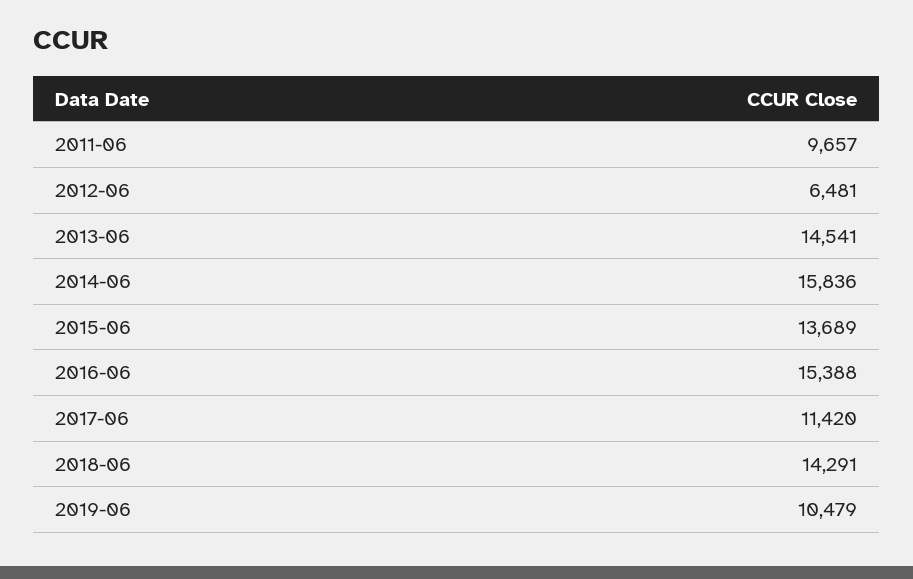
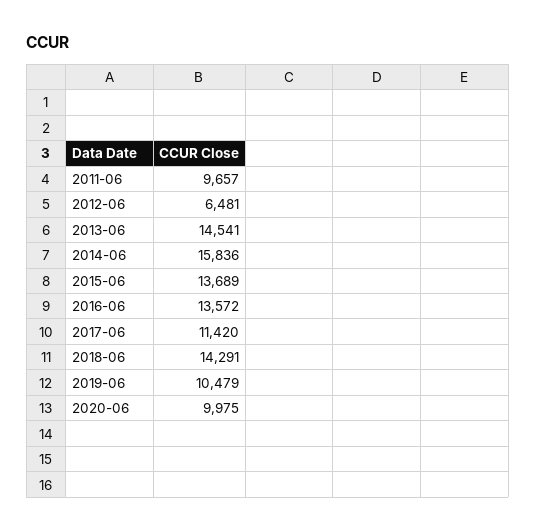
2016-06: 15388 -> 13572
2020-06: none -> 9975

